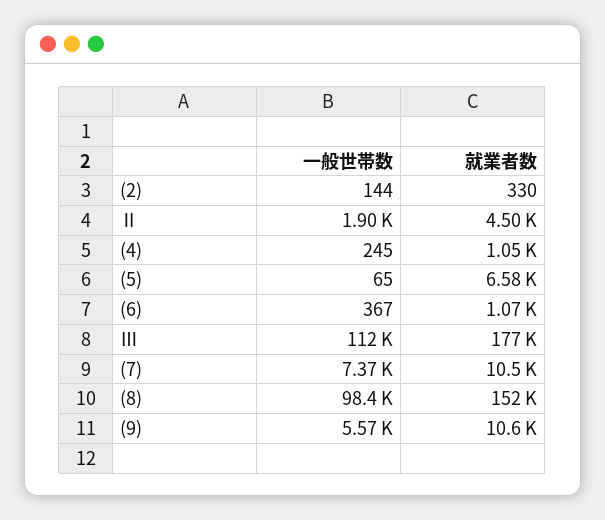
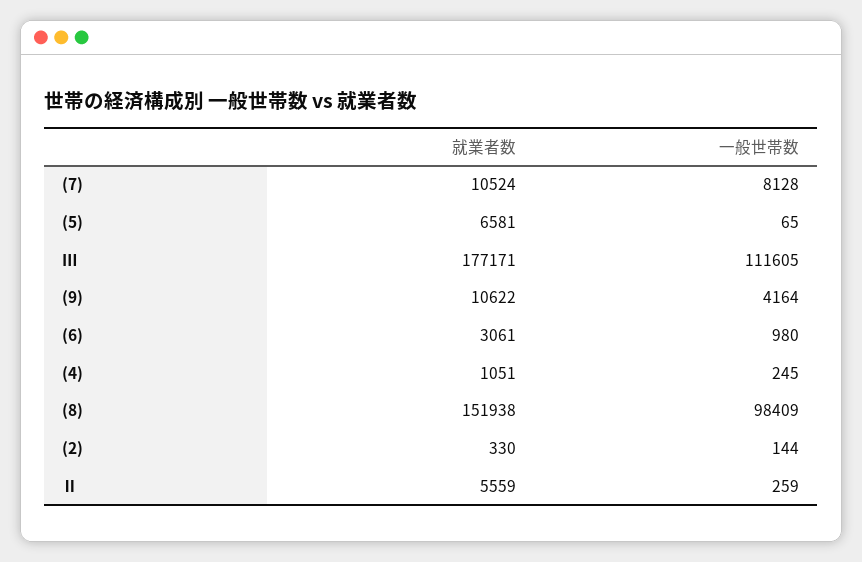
一般世帯数, Ⅱ: 1900 -> 259
就業者数, Ⅱ: 4500 -> 5559
一般世帯数, (6): 367 -> 980
就業者数, (6): 1070 -> 3061
一般世帯数, (7): 7370 -> 8128
一般世帯数, (9): 5570 -> 4164

